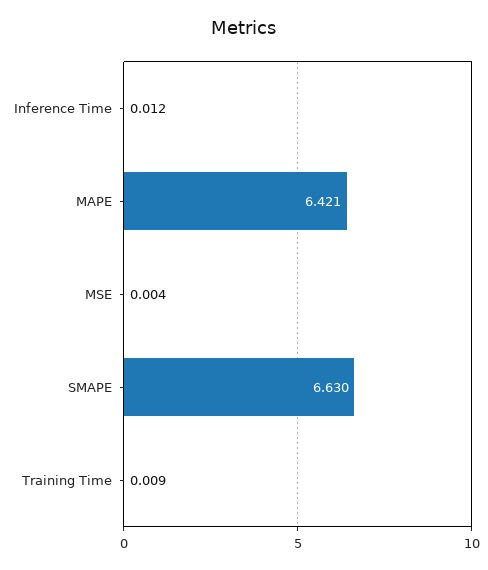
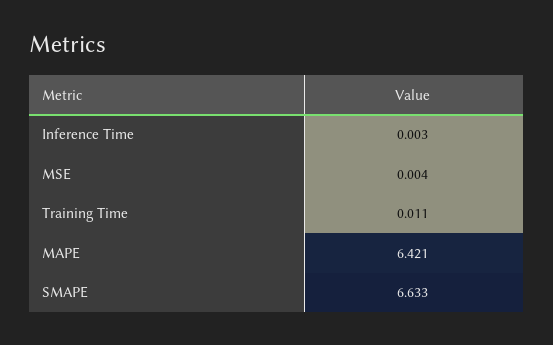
Inference Time: 0.012 -> 0.003
SMAPE: 6.63 -> 6.633
Training Time: 0.009 -> 0.011

